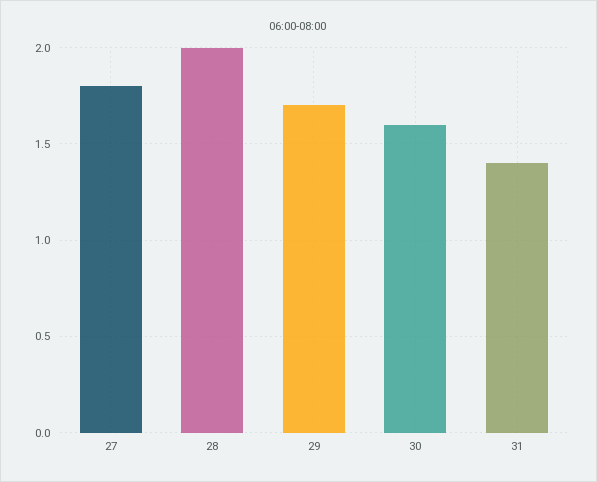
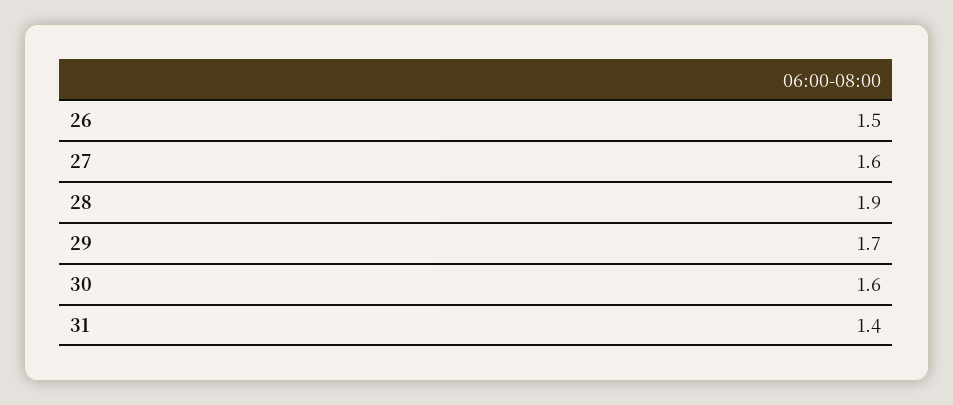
27: 1.8 -> 1.6
28: 2 -> 1.9
26: none -> 1.5

